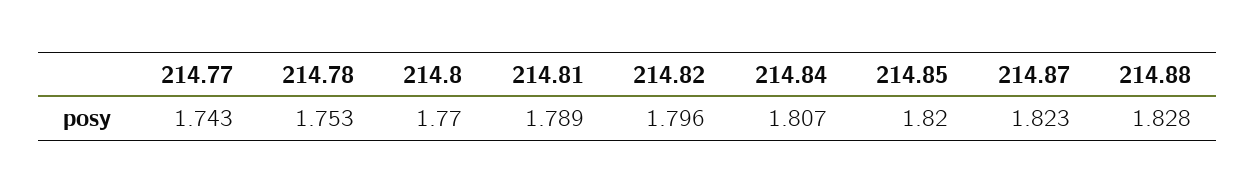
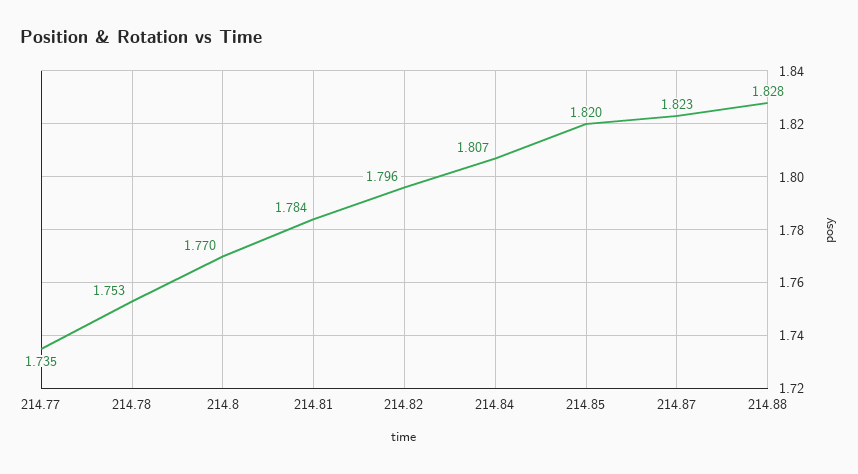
214.77: 1.743 -> 1.735
214.81: 1.789 -> 1.784

